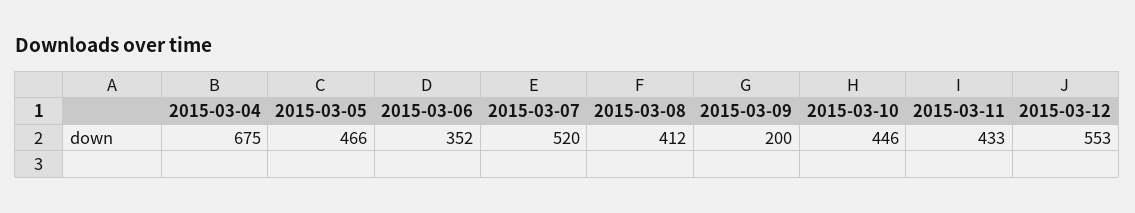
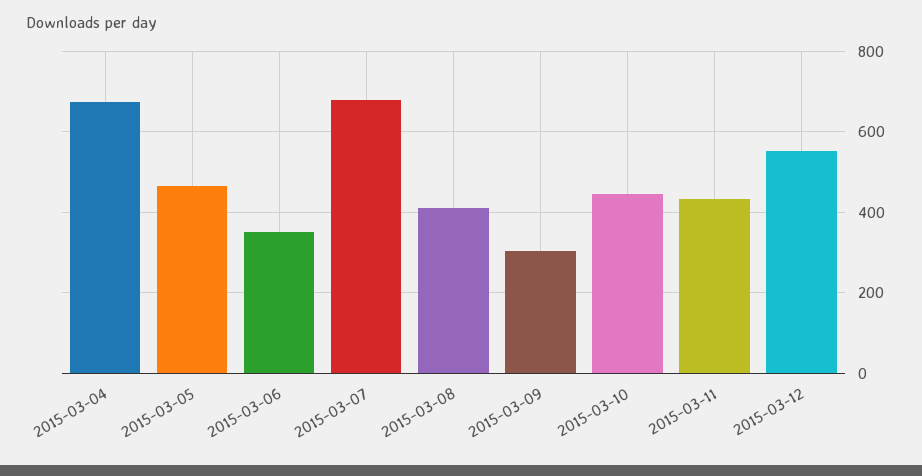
2015-03-07: 520 -> 680
2015-03-09: 200 -> 300

